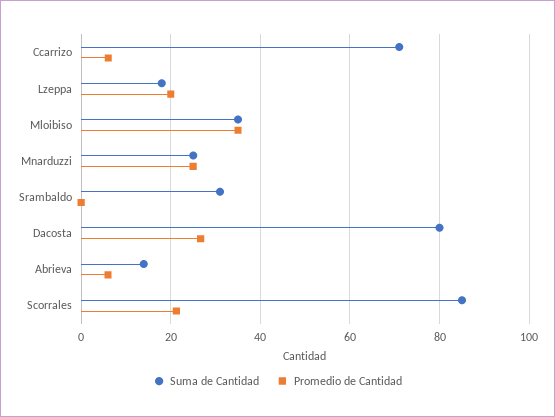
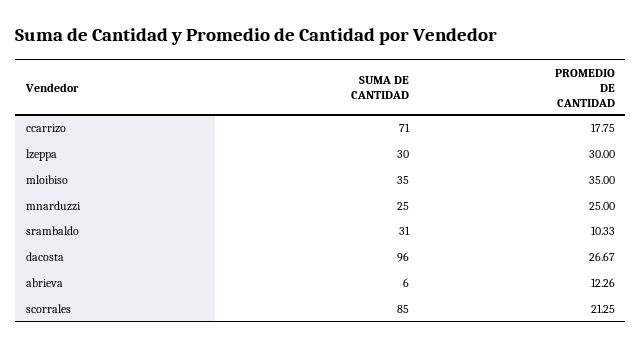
Promedio de Cantidad, Ccarrizo: 6 -> 17.75
Suma de Cantidad, Lzeppa: 18 -> 30
Promedio de Cantidad, Lzeppa: 20 -> 30
Promedio de Cantidad, Srambaldo: 0 -> 10.33
Suma de Cantidad, Dacosta: 80 -> 96
Suma de Cantidad, Abrieva: 14 -> 6
Promedio de Cantidad, Abrieva: 6 -> 12.26

